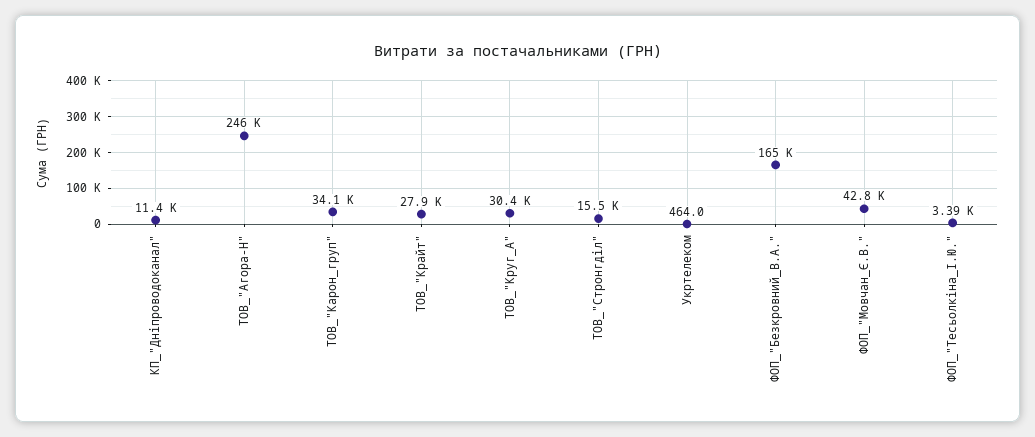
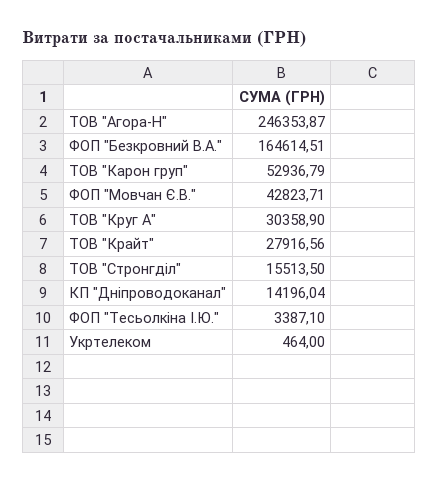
КП_"Дніпроводоканал": 11400 -> 14196.04
ТОВ_"Карон_груп": 34100 -> 52936.79

